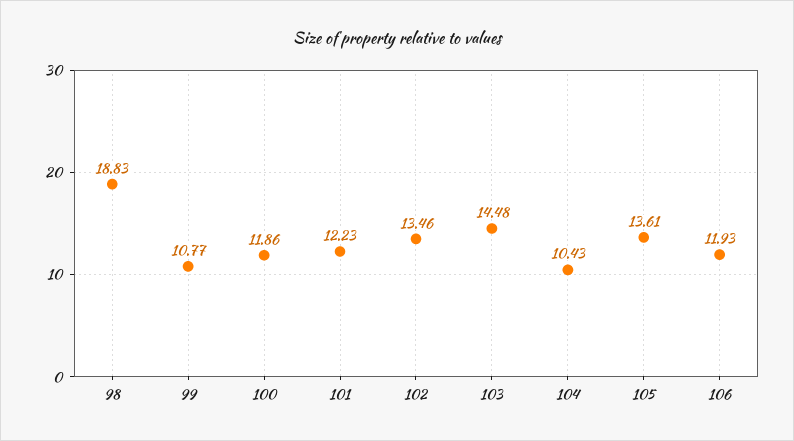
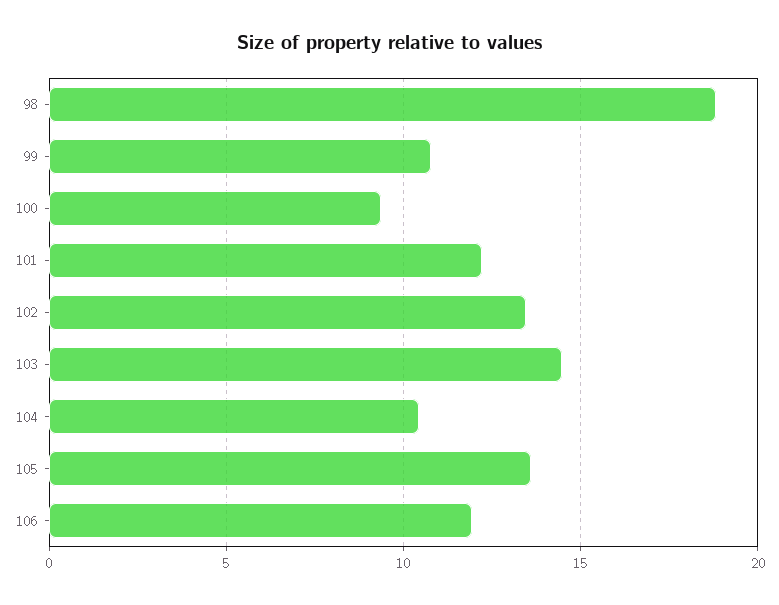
100: 11.86 -> 9.5

